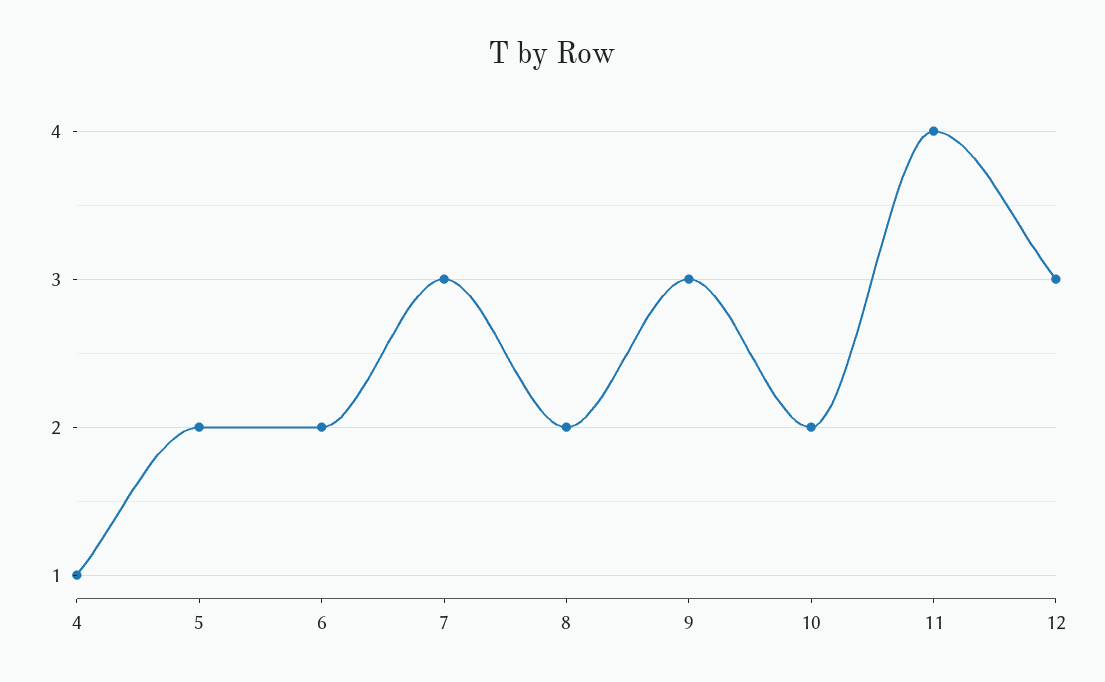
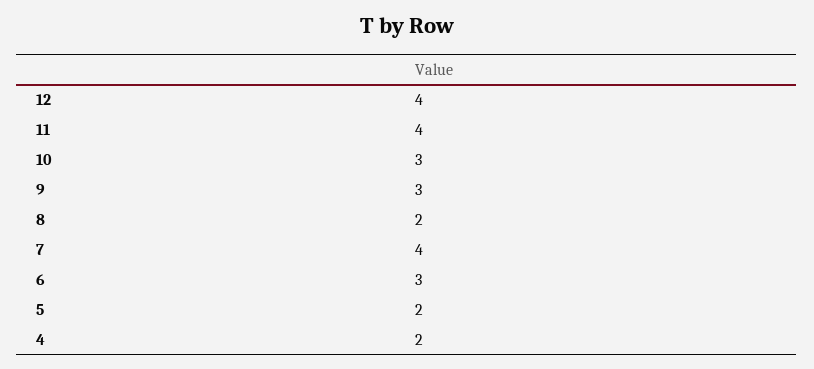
4: 1 -> 2
6: 2 -> 3
7: 3 -> 4
10: 2 -> 3
12: 3 -> 4

